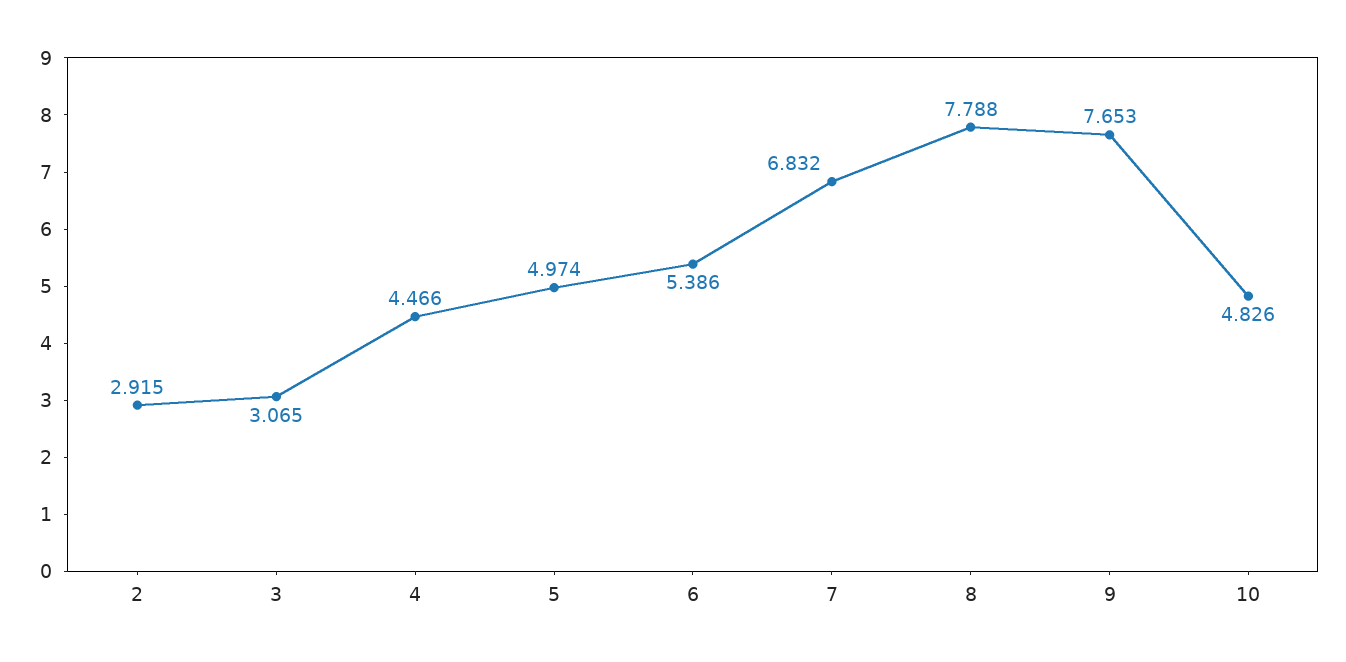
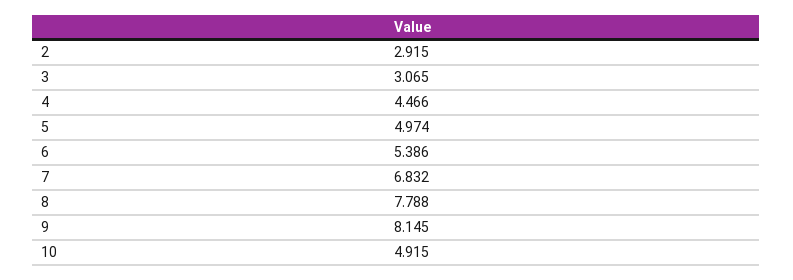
9: 7.653 -> 8.145
10: 4.826 -> 4.915

